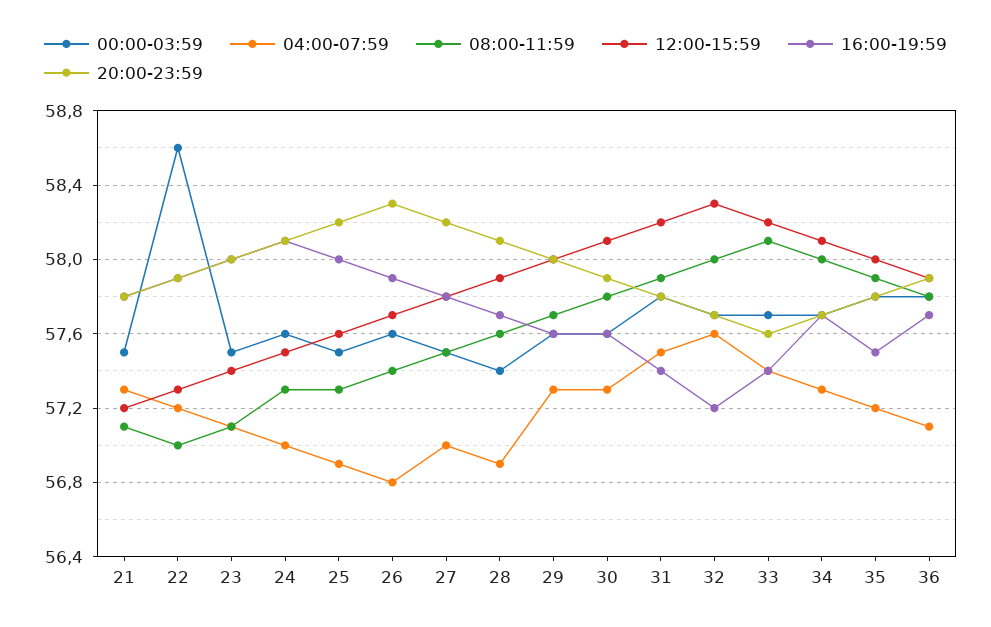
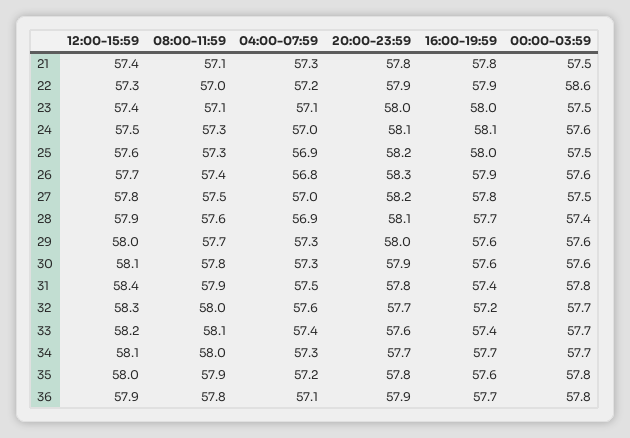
12:00-15:59, 21: 57.2 -> 57.4
12:00-15:59, 31: 58.2 -> 58.4
16:00-19:59, 35: 57.5 -> 57.6

